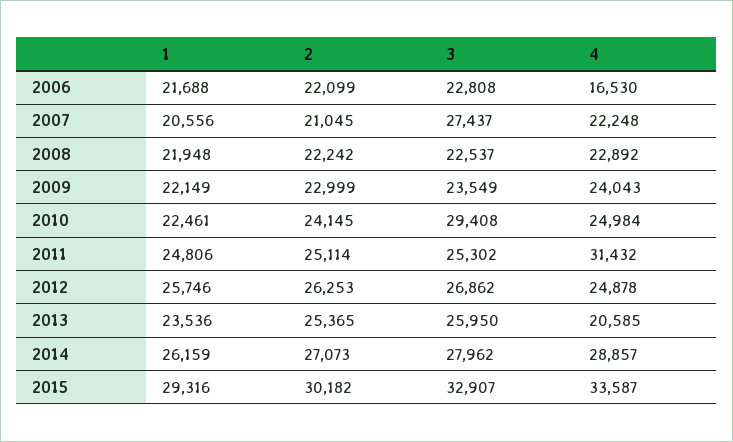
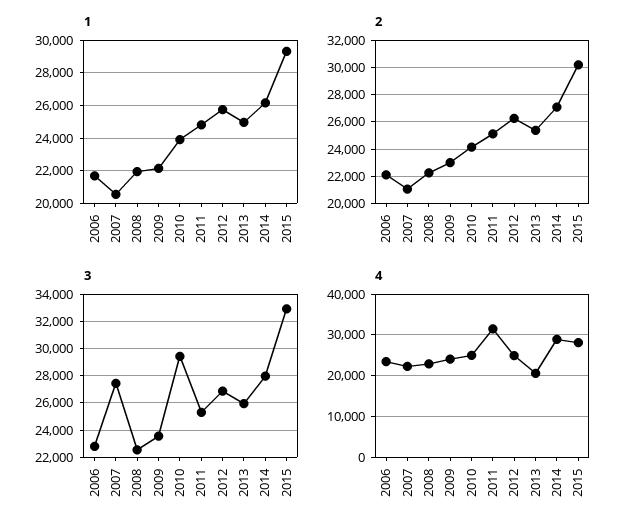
4, 2006: 16530 -> 24000
1, 2010: 22461 -> 24000
1, 2013: 23536 -> 25000
4, 2015: 33587 -> 28000

